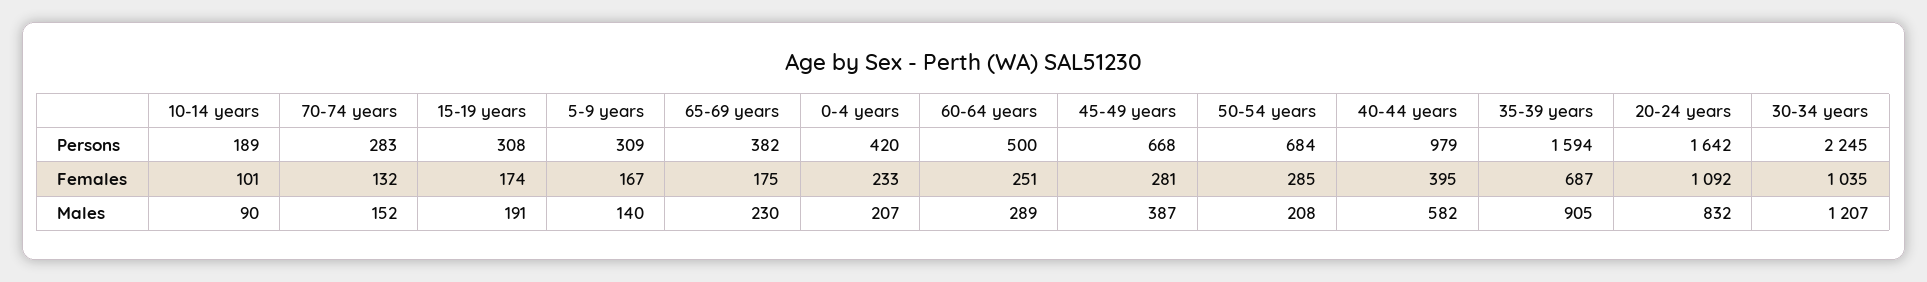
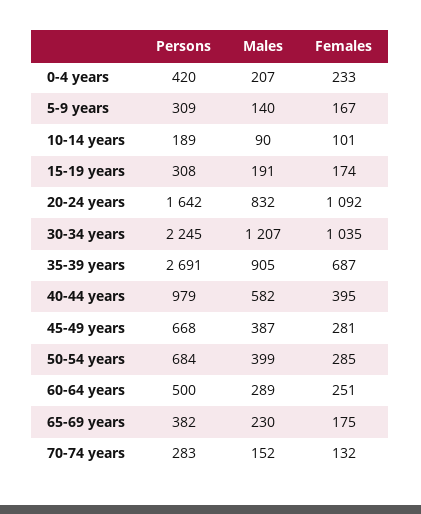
35-39 years, Persons: 1594 -> 2691
50-54 years, Males: 208 -> 399

